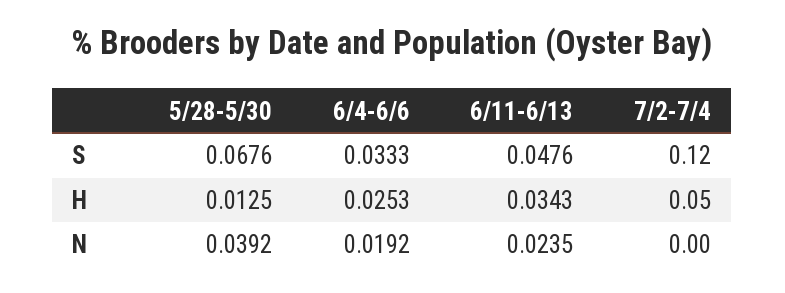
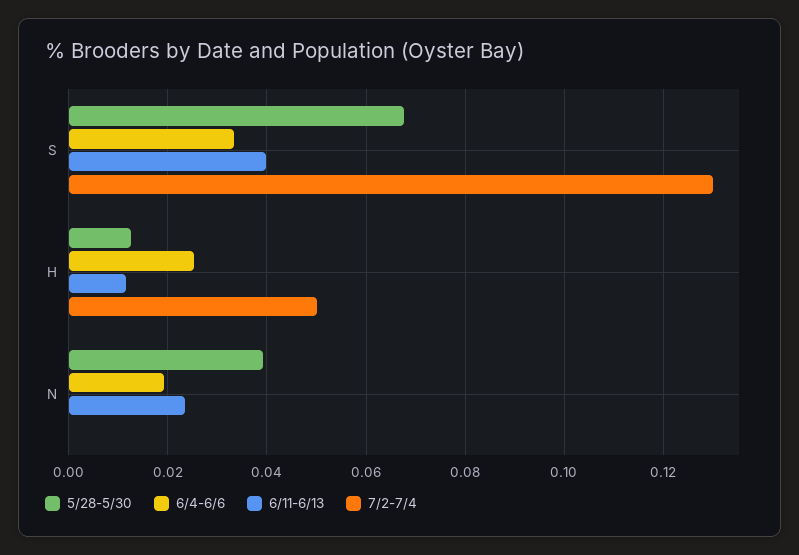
6/11-6/13, S: 0.0476 -> 0.04
7/2-7/4, S: 0.12 -> 0.13
6/11-6/13, H: 0.0343 -> 0.012

